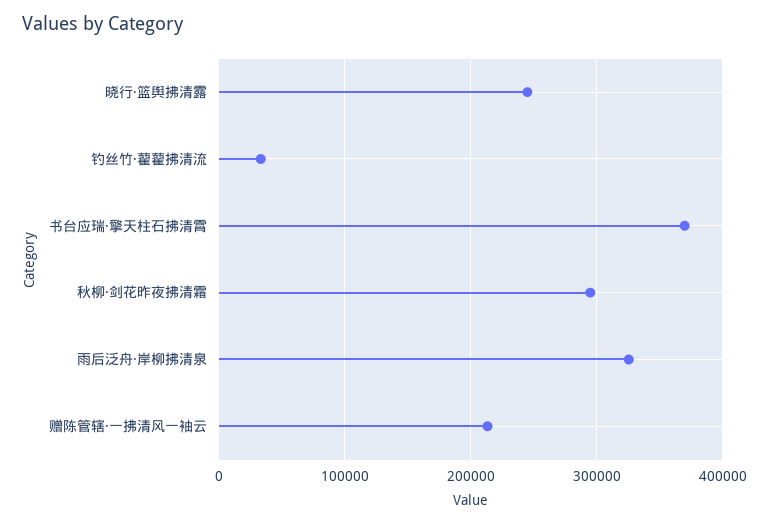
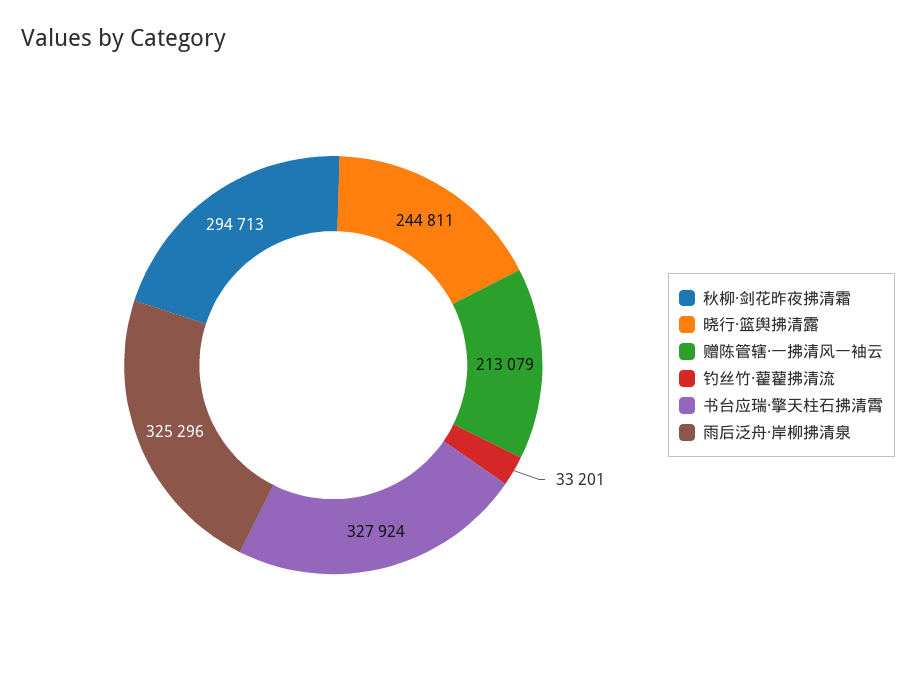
书台应瑞·擎天柱石拂清霄: 370000 -> 327924

